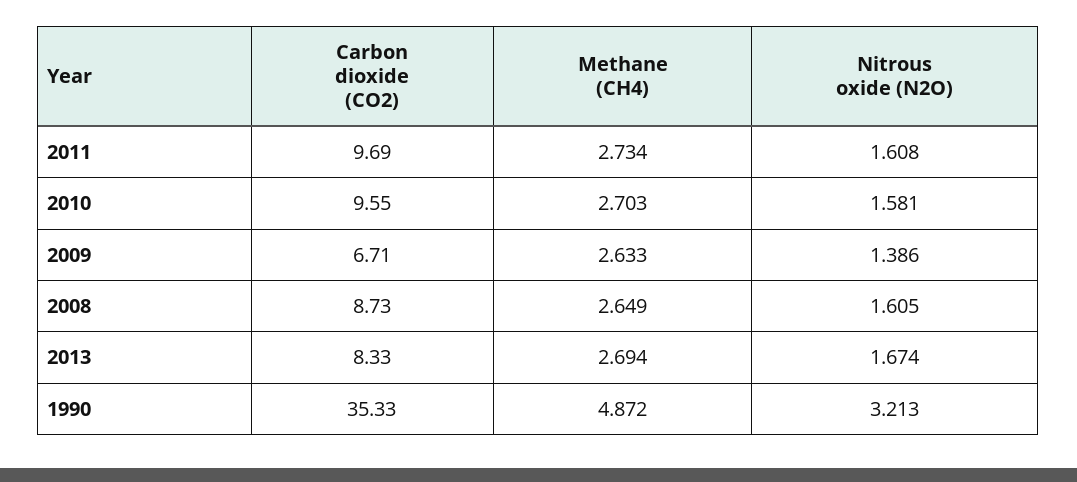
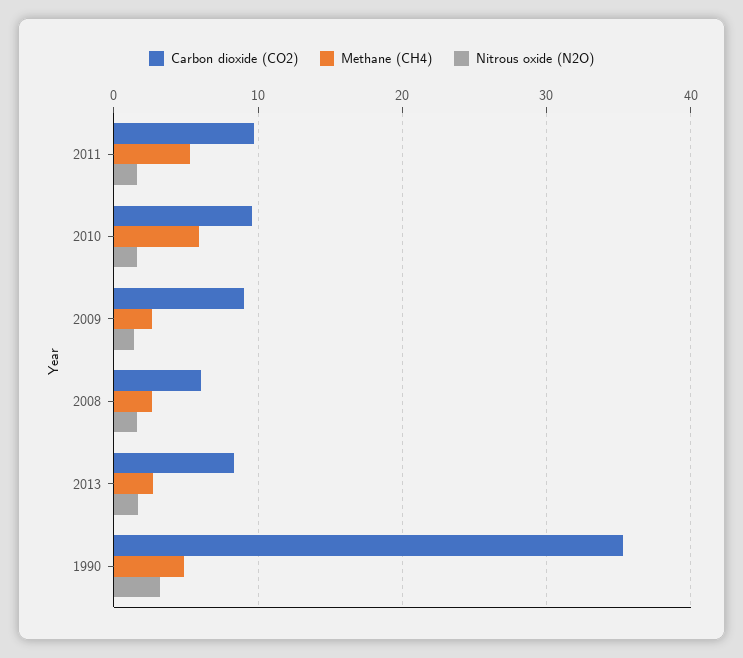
Methane (CH4), 2011: 2.734 -> 5
Methane (CH4), 2010: 2.703 -> 6
Carbon dioxide (CO2), 2009: 6.71 -> 9
Carbon dioxide (CO2), 2008: 8.73 -> 6

